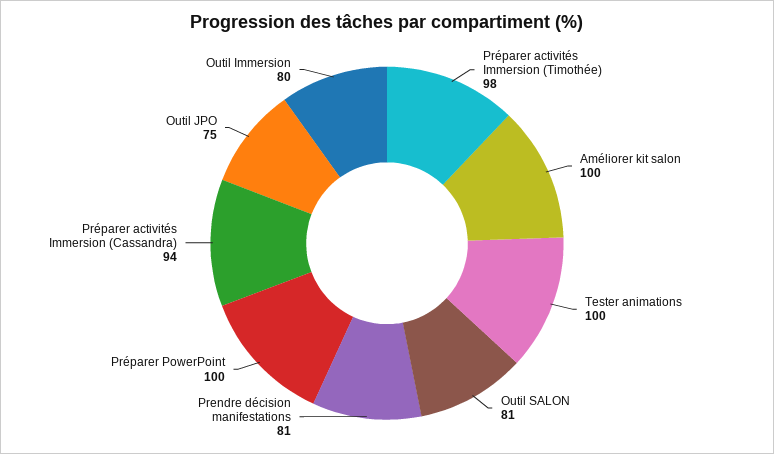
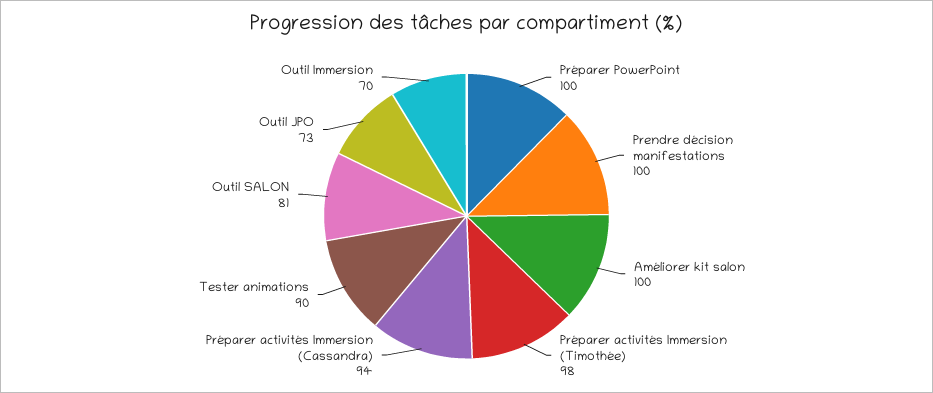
Tester animations: 100 -> 90
Prendre décision manifestations: 81 -> 100
Outil JPO: 75 -> 73
Outil Immersion: 80 -> 70

